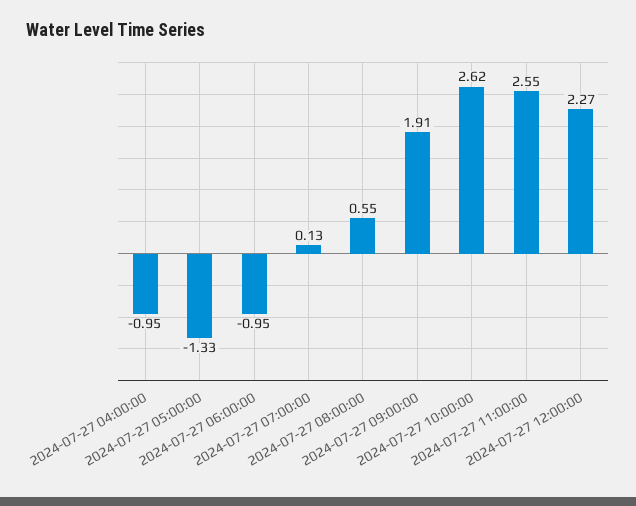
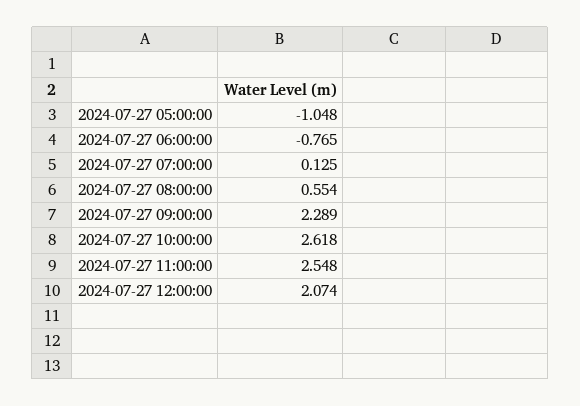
2024-07-27 04:00:00: -0.95 -> none
2024-07-27 05:00:00: -1.33 -> -1.048
2024-07-27 06:00:00: -0.95 -> -0.765
2024-07-27 09:00:00: 1.91 -> 2.289
2024-07-27 12:00:00: 2.27 -> 2.074

